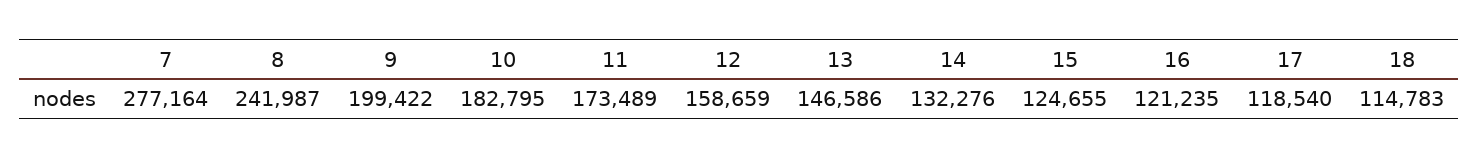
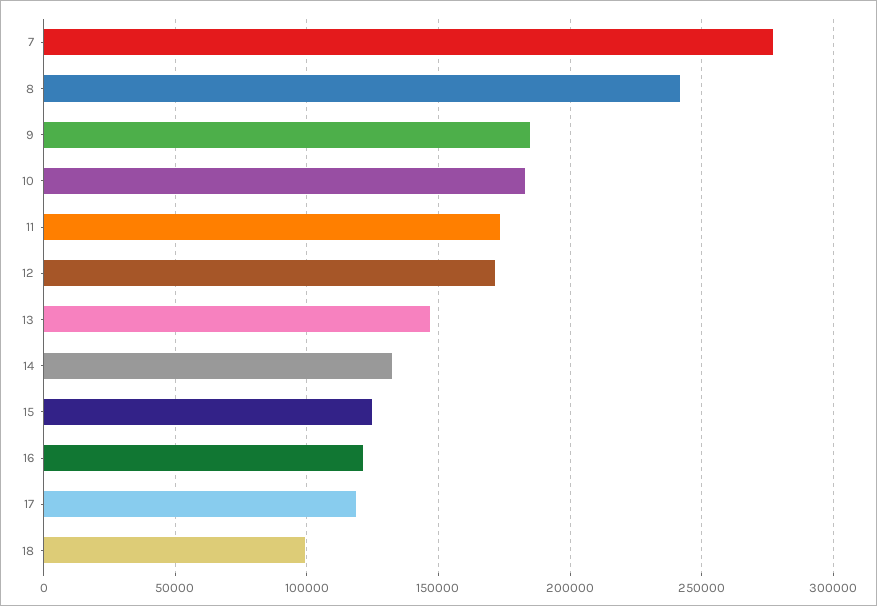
9: 199422 -> 185000
12: 158659 -> 170000
18: 114783 -> 100000

